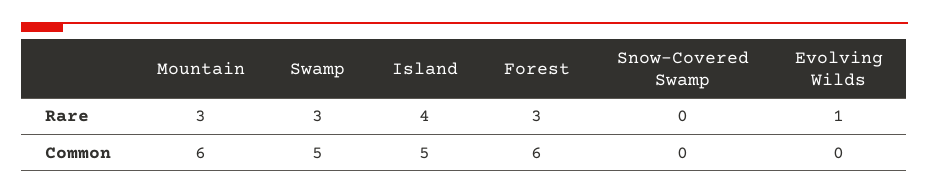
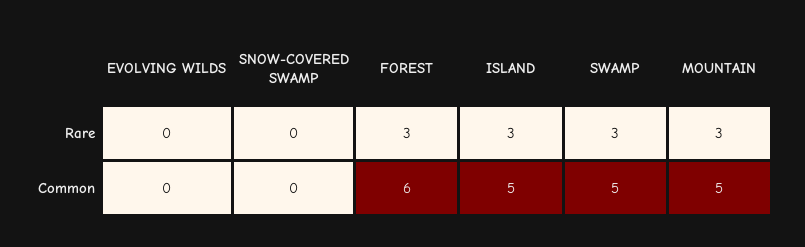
Island, Rare: 4 -> 3
Evolving Wilds, Rare: 1 -> 0
Mountain, Common: 6 -> 5

